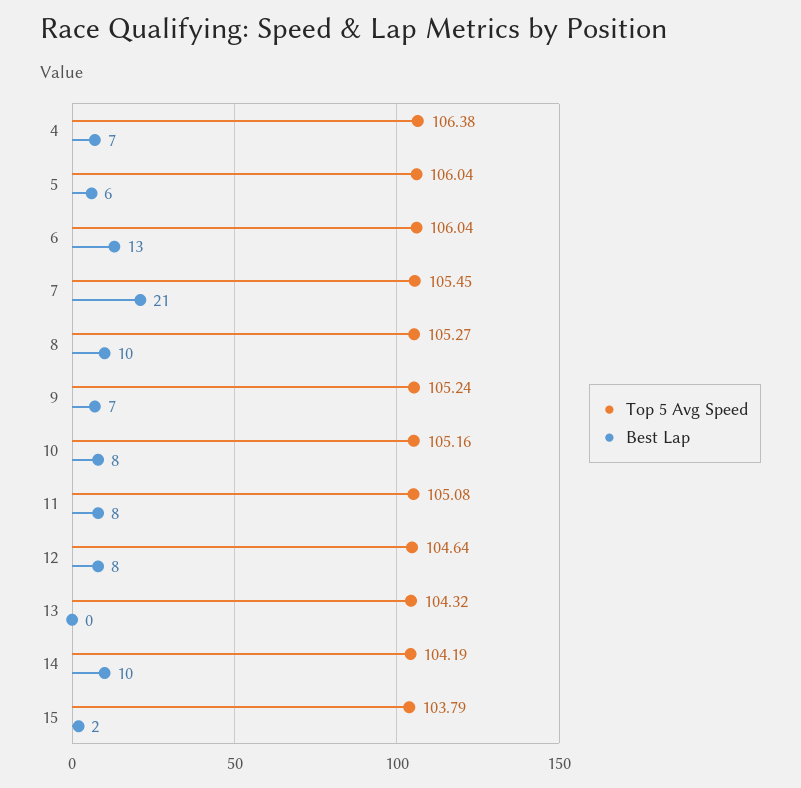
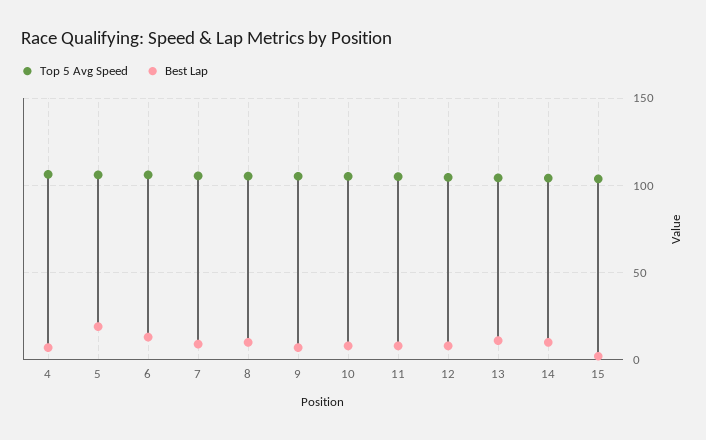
Best Lap, 5: 6 -> 20
Best Lap, 7: 21 -> 10
Best Lap, 13: 0 -> 10

